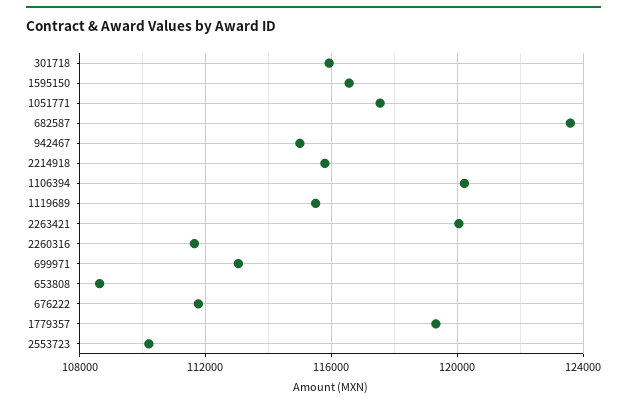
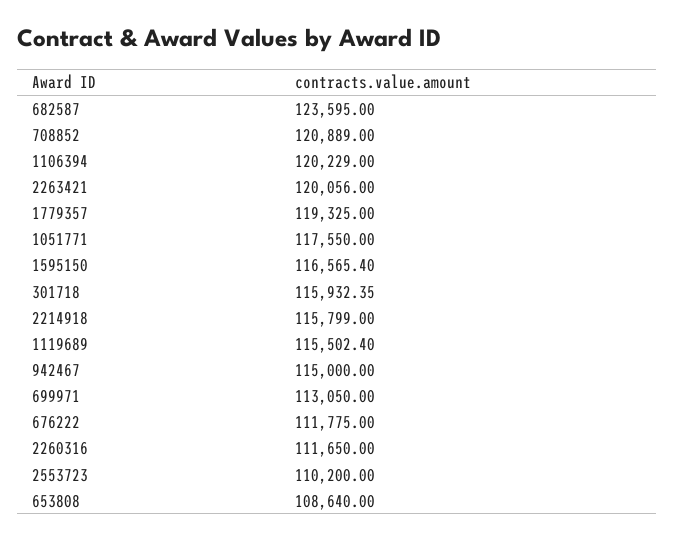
708852: none -> 120889

